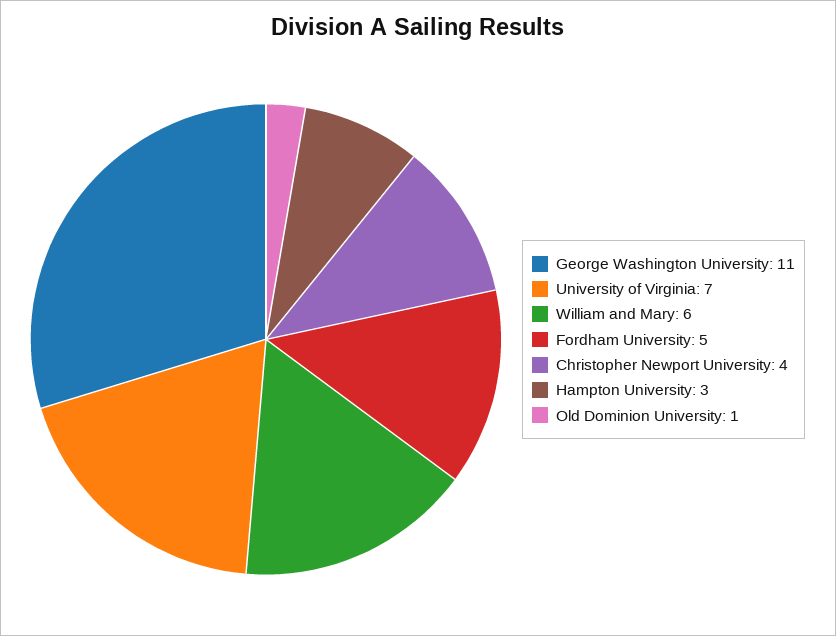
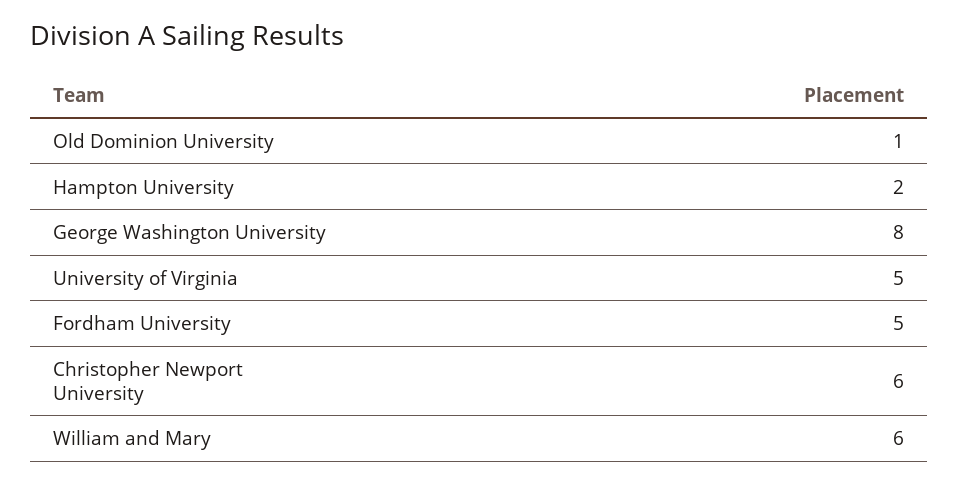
George Washington University: 11 -> 8
University of Virginia: 7 -> 5
Christopher Newport University: 4 -> 6
Hampton University: 3 -> 2

